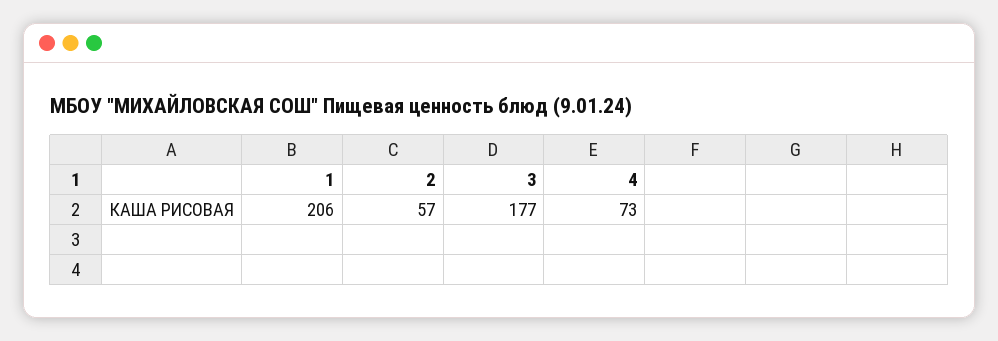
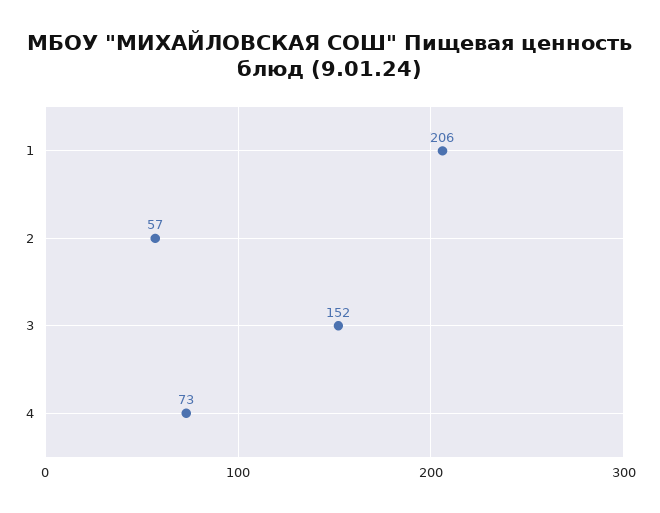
3: 177 -> 152

